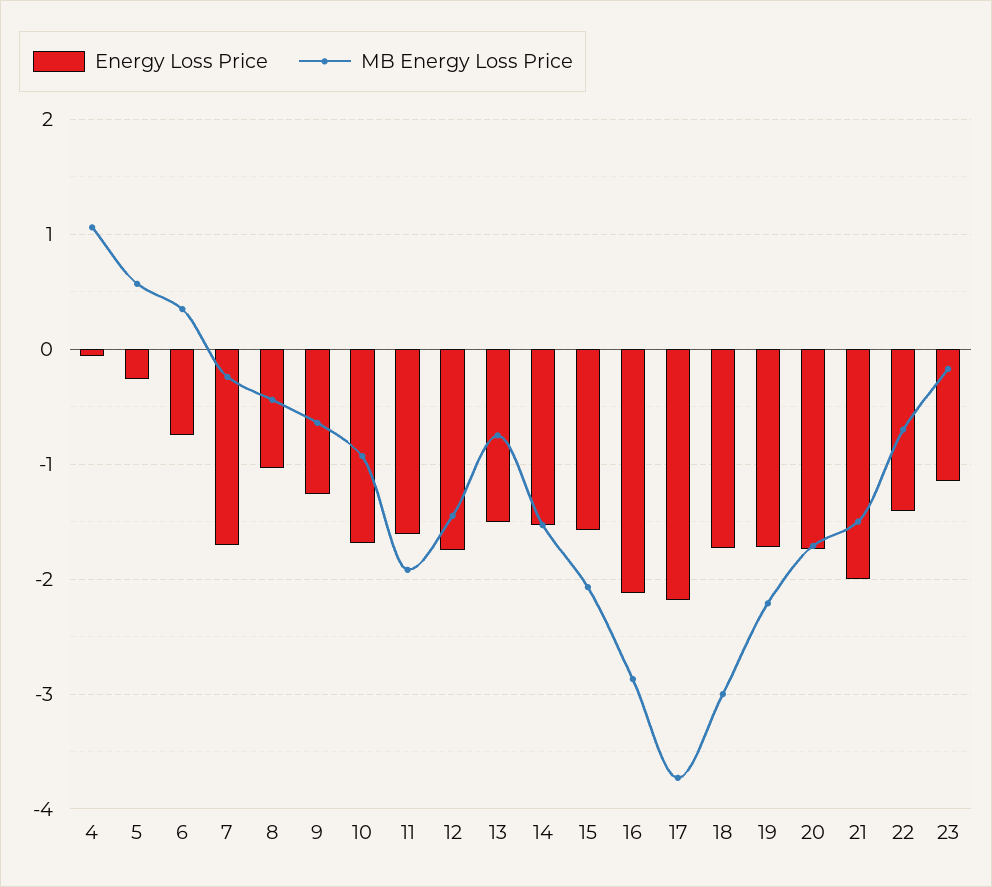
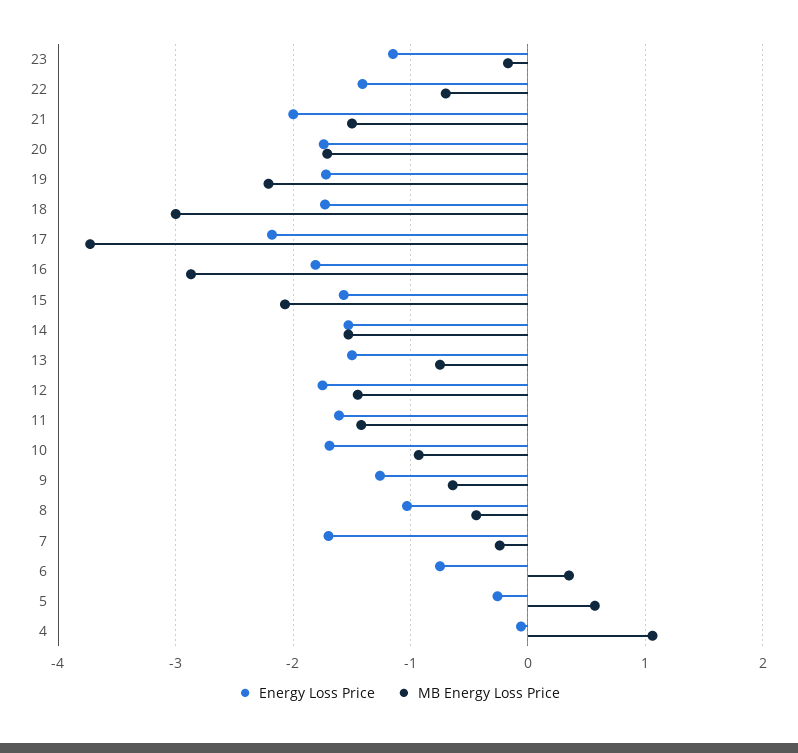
MB Energy Loss Price, 11: -1.9 -> -1.4
Energy Loss Price, 16: -2.1 -> -1.8

